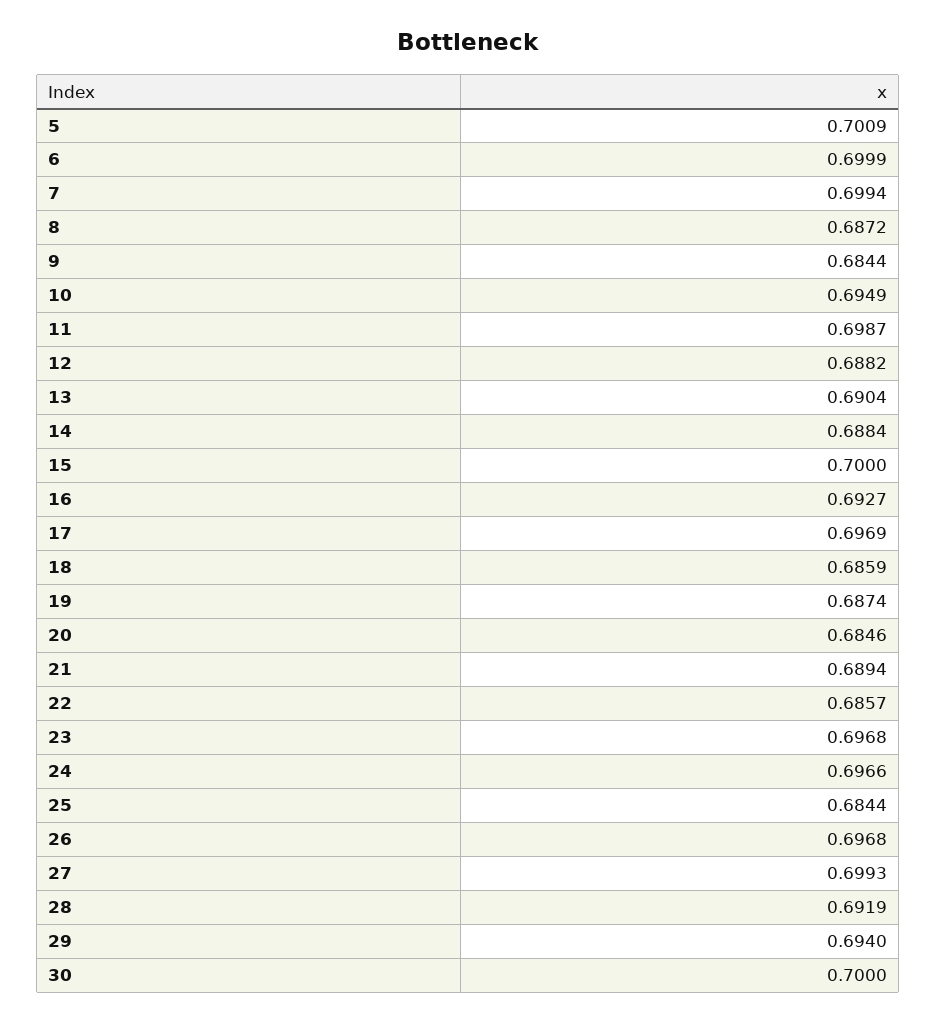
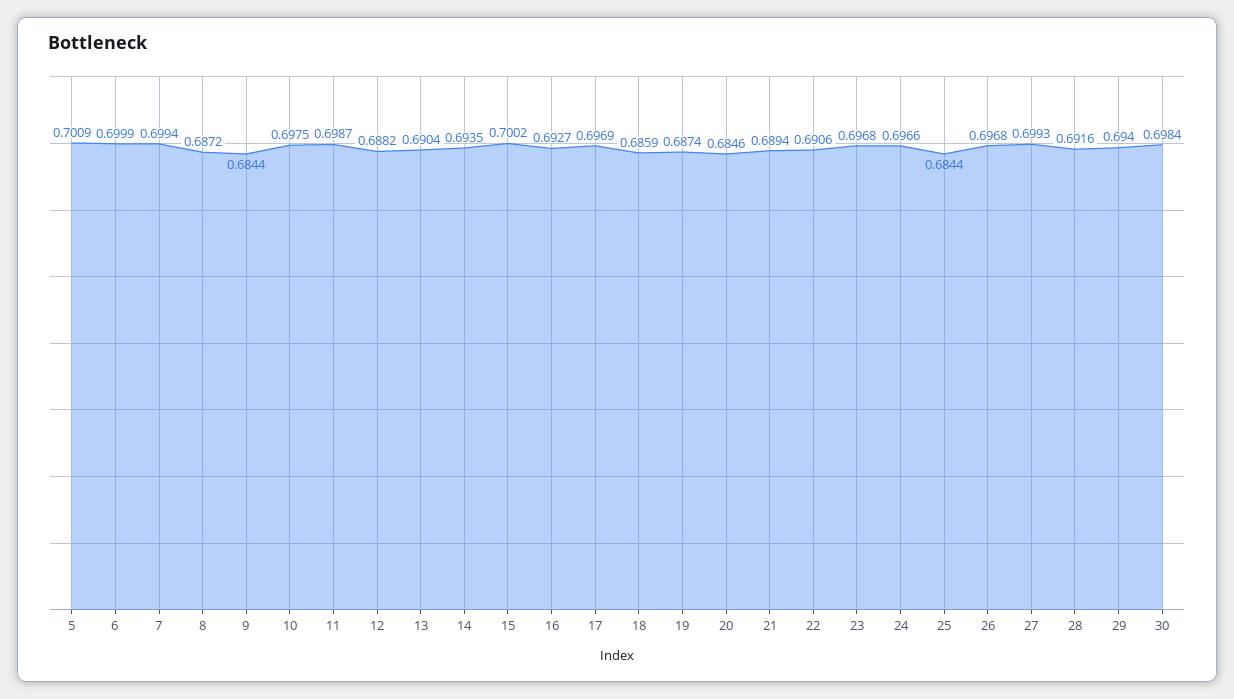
10: 0.6949 -> 0.6975
14: 0.6884 -> 0.6935
15: 0.7 -> 0.7002
22: 0.6857 -> 0.6906
28: 0.6919 -> 0.6916
30: 0.7 -> 0.6984

